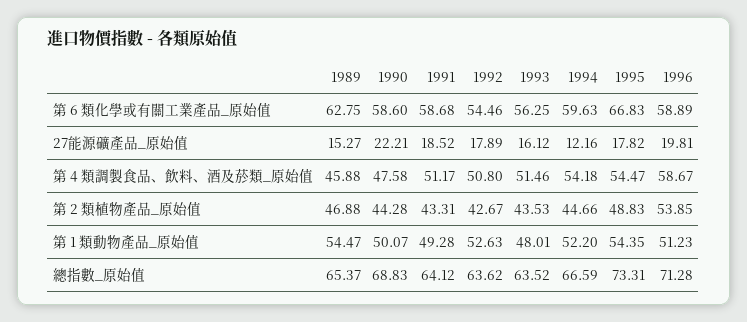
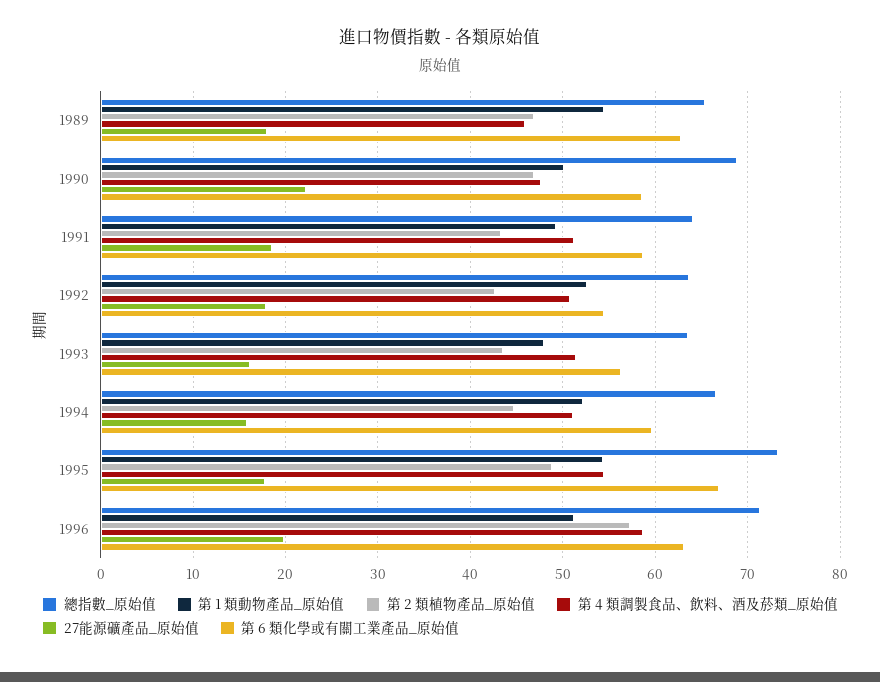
第 6 類化學或有關工業產品_原始值, 1996: 58.89 -> 63
27能源礦產品_原始值, 1989: 15.27 -> 18
27能源礦產品_原始值, 1994: 12.16 -> 16
第 4 類調製食品、飲料、酒及菸類_原始值, 1994: 54.18 -> 51
第 2 類植物產品_原始值, 1990: 44.28 -> 47
第 2 類植物產品_原始值, 1996: 53.85 -> 57

